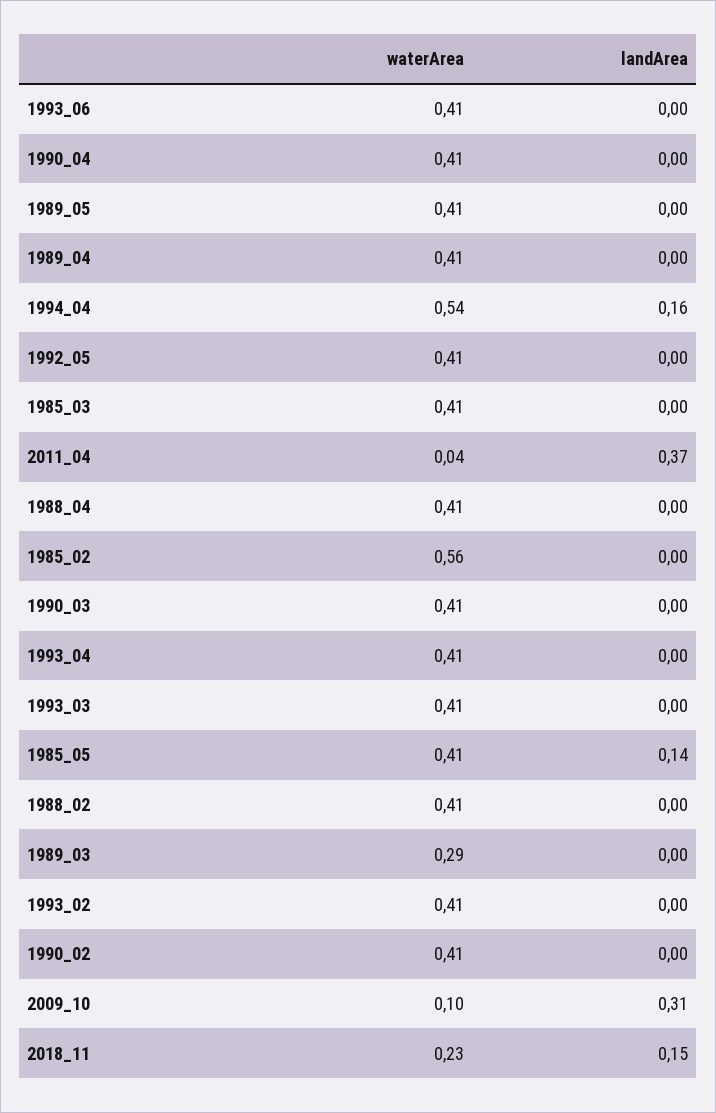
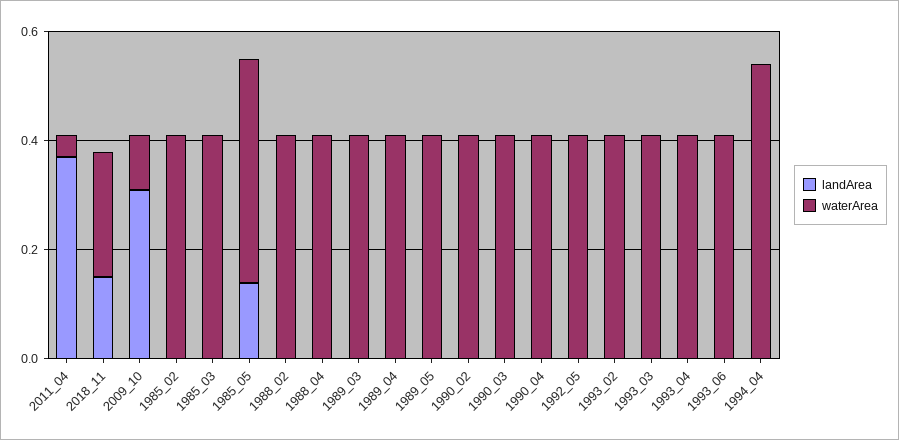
landArea, 1994_04: 0.16 -> 0
waterArea, 1985_02: 0.56 -> 0.4
waterArea, 1989_03: 0.29 -> 0.4

